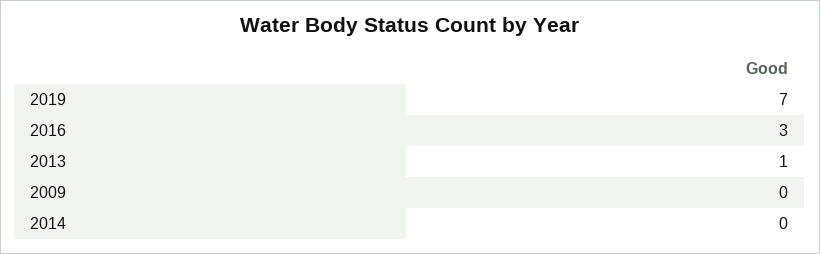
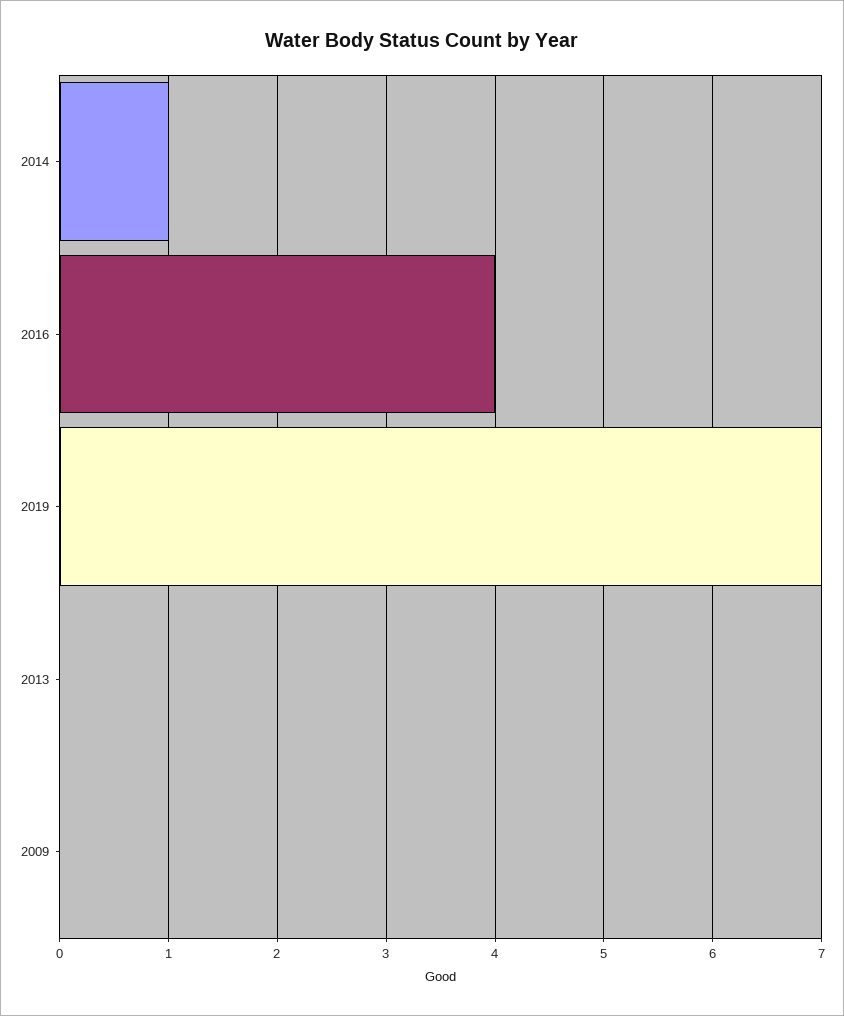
2016: 3 -> 4
2013: 1 -> 0
2014: 0 -> 1

